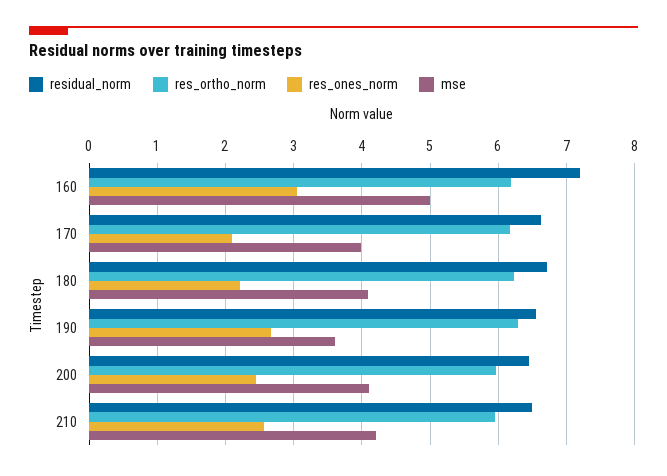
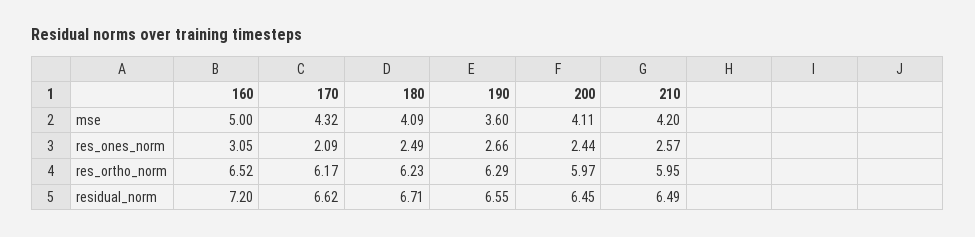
res_ortho_norm, 160: 6.2 -> 6.52
mse, 170: 4 -> 4.32
res_ones_norm, 180: 2.2 -> 2.49

